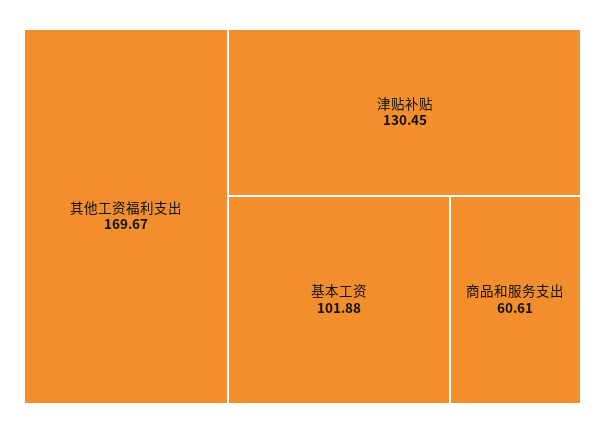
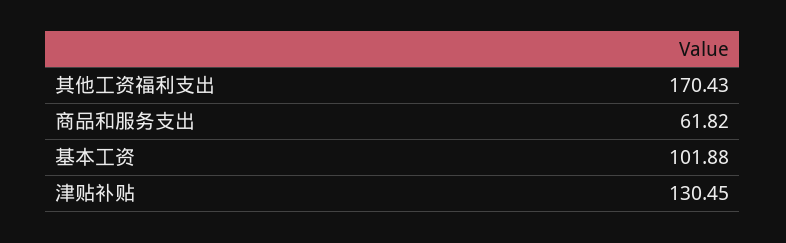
其他工资福利支出: 169.67 -> 170.43
商品和服务支出: 60.61 -> 61.82

